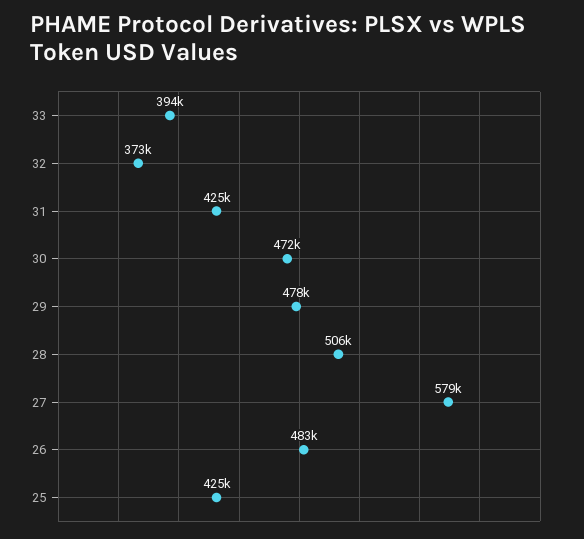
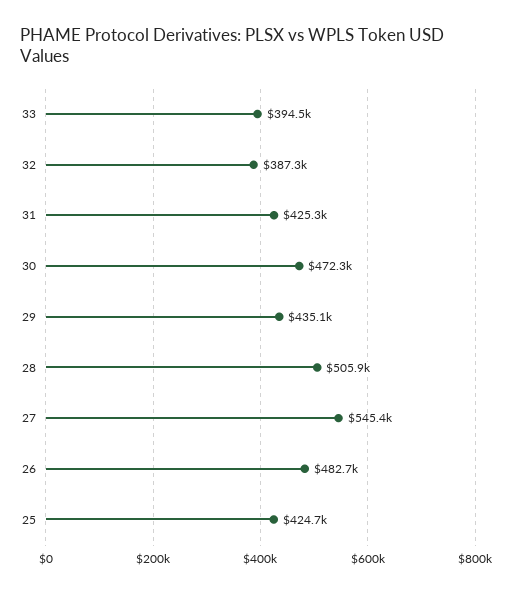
32: 373000 -> 387300
29: 478000 -> 435100
27: 579000 -> 545400

